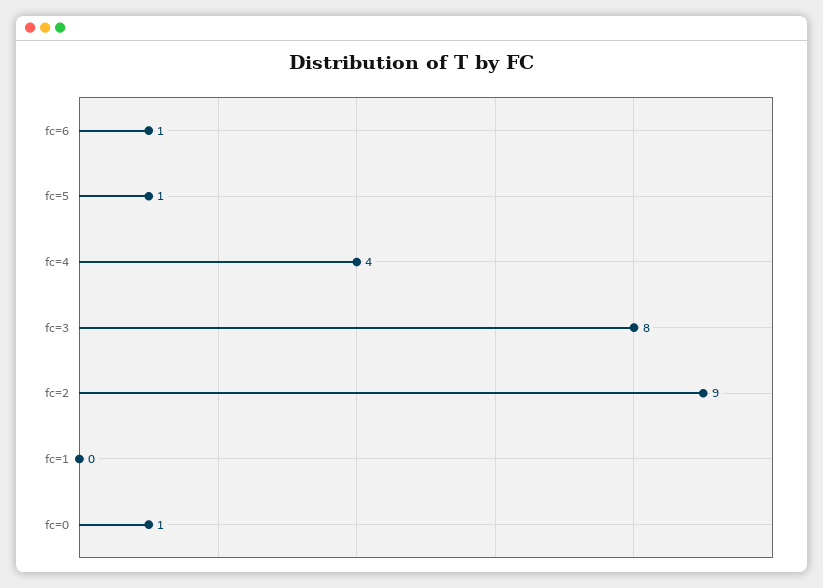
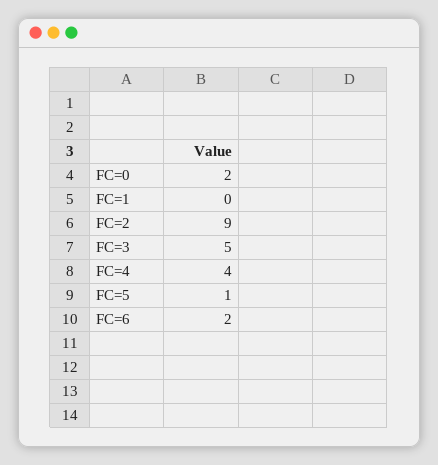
fc=6: 1 -> 2
fc=3: 8 -> 5
fc=0: 1 -> 2

